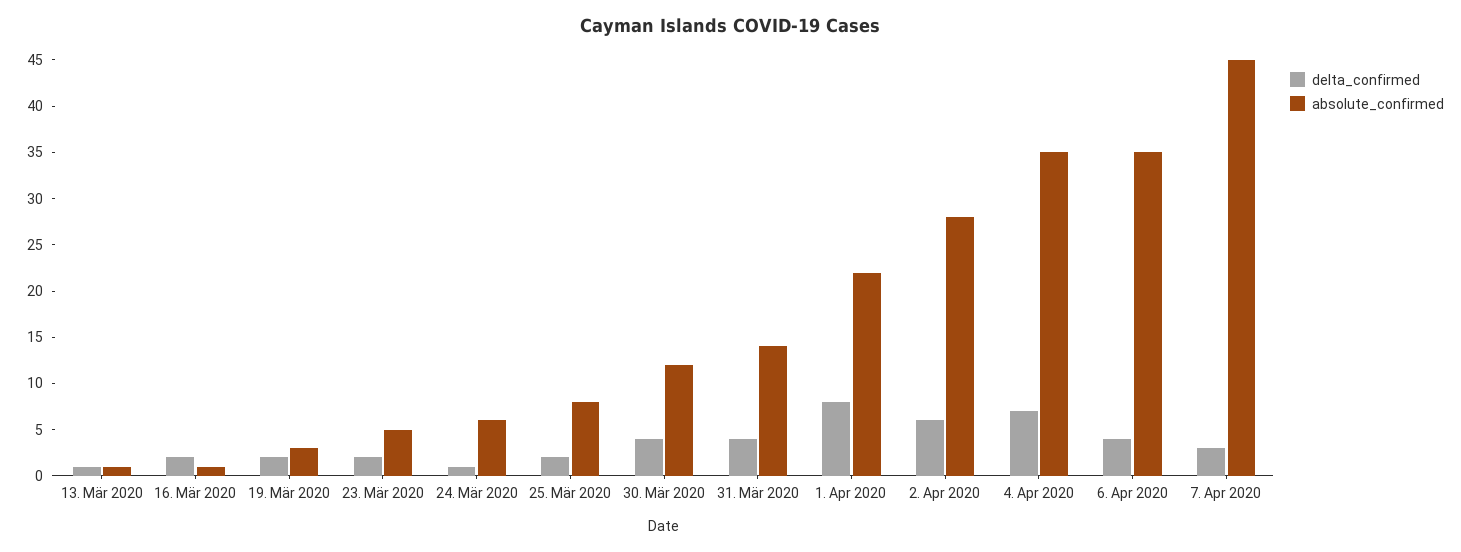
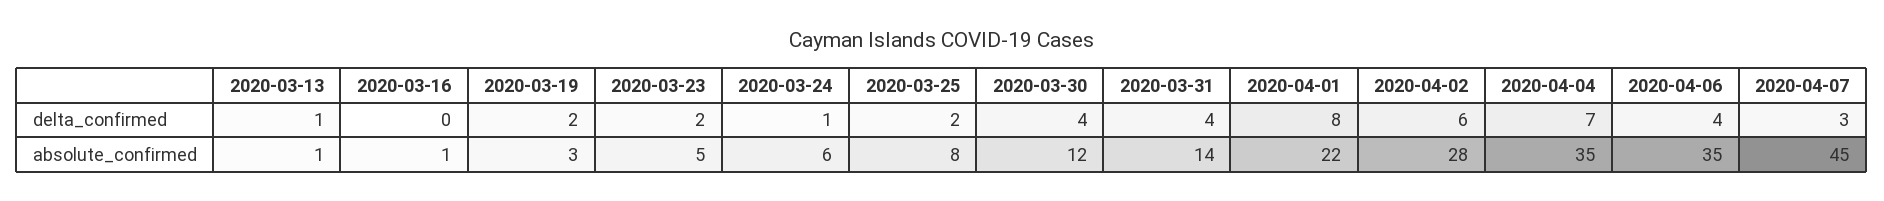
delta_confirmed, 16. Mär 2020: 2 -> 0

